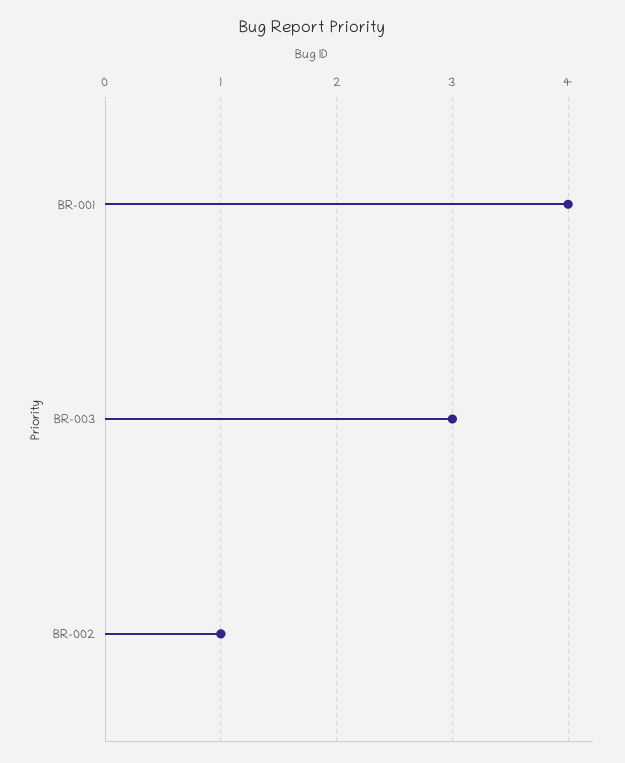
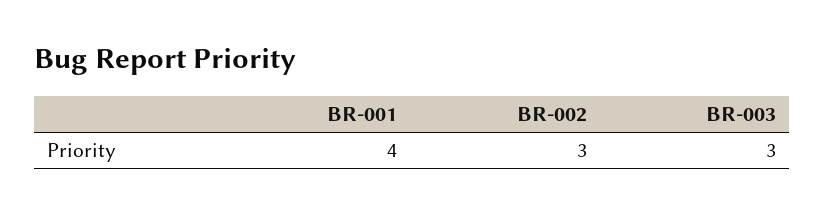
BR-002: 1 -> 3

